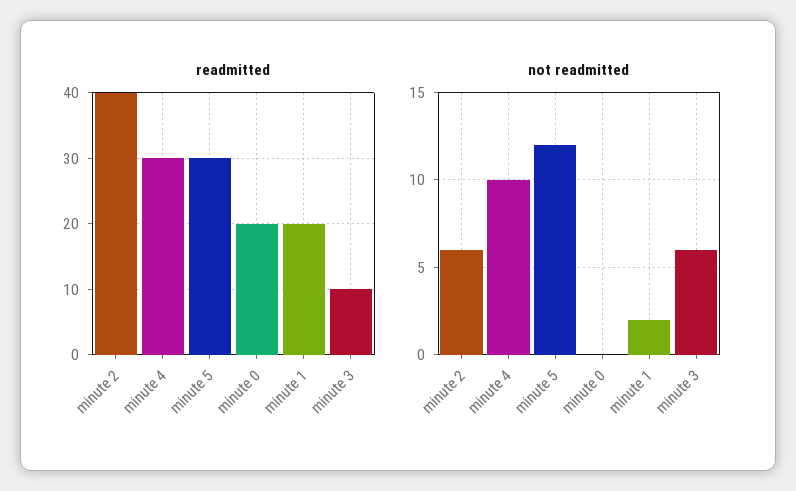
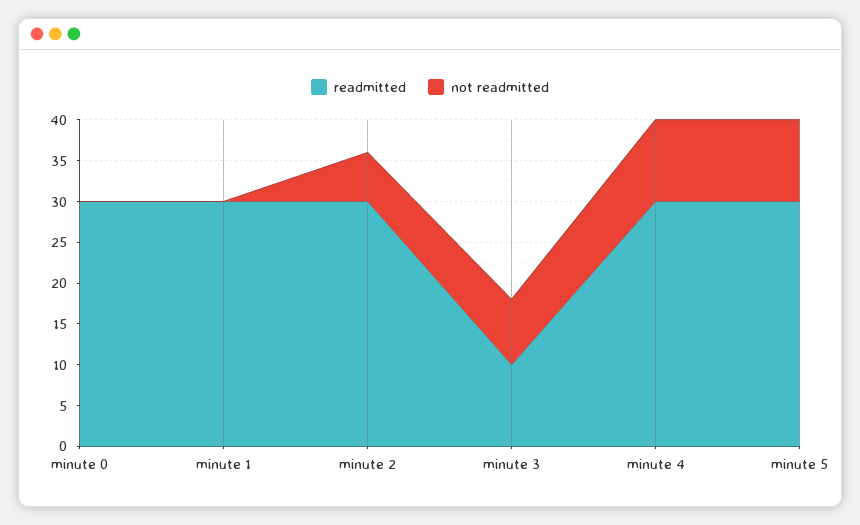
readmitted, minute 2: 40 -> 30
readmitted, minute 0: 20 -> 30
readmitted, minute 1: 20 -> 30
not readmitted, minute 5: 12 -> 10
not readmitted, minute 1: 2 -> 0
not readmitted, minute 3: 6 -> 8

